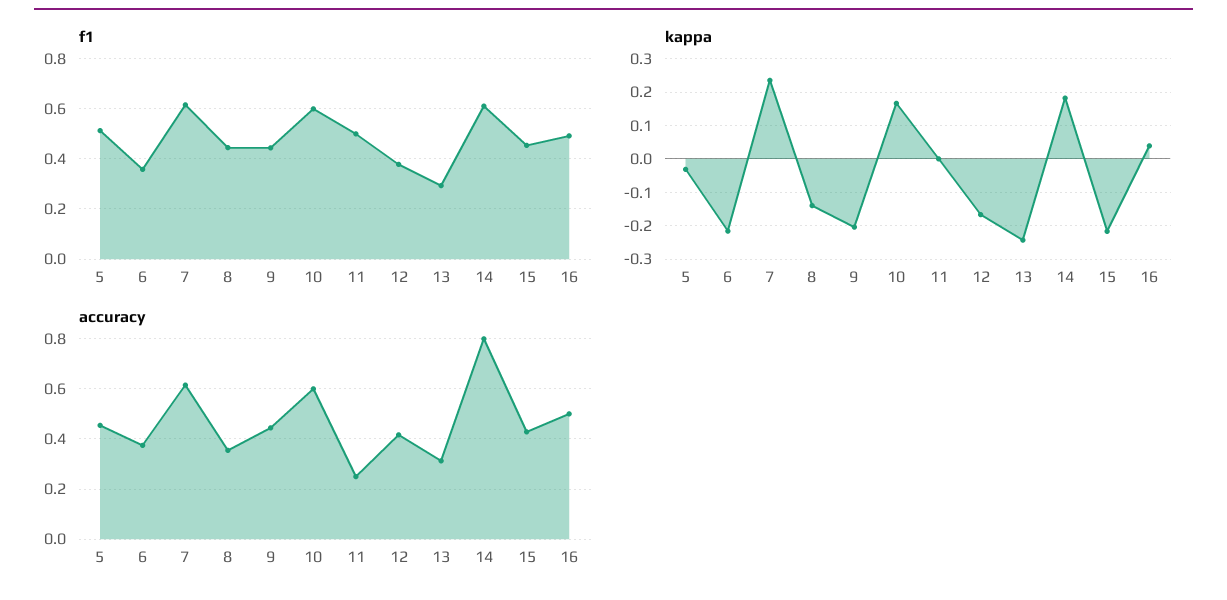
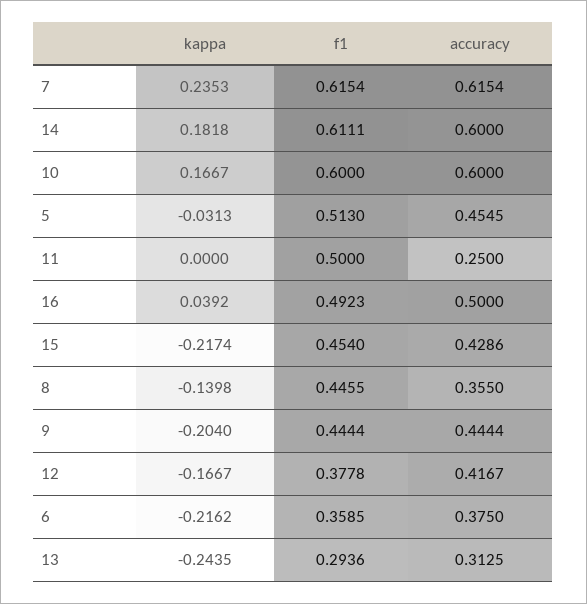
accuracy, 14: 0.8 -> 0.6

